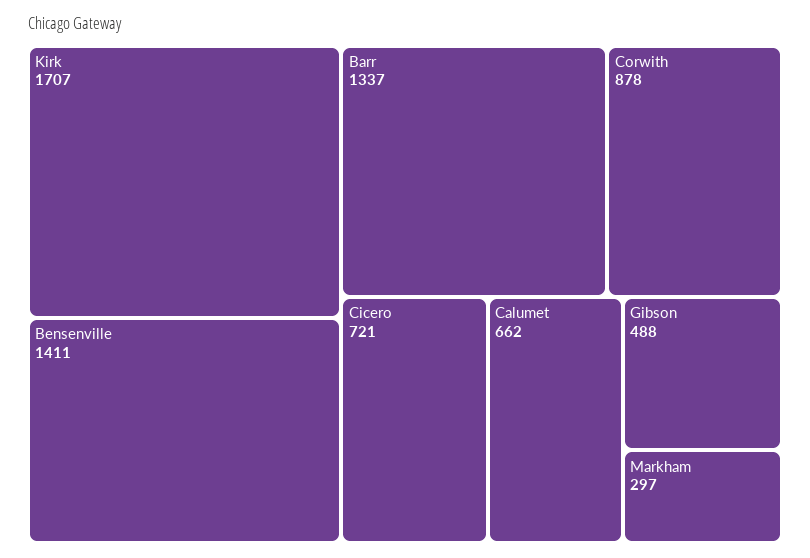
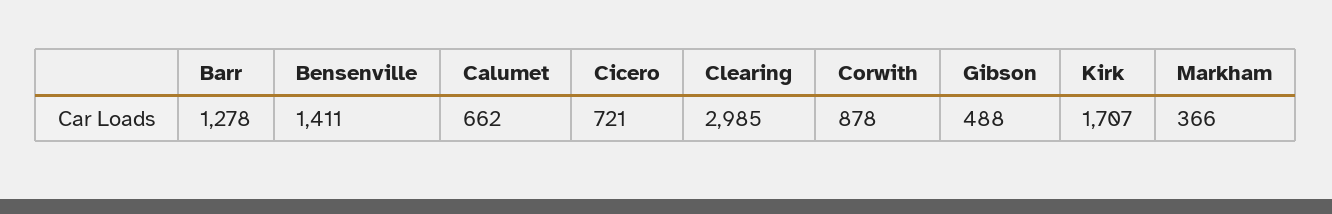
Barr: 1337 -> 1278
Markham: 297 -> 366
Clearing: none -> 2985

